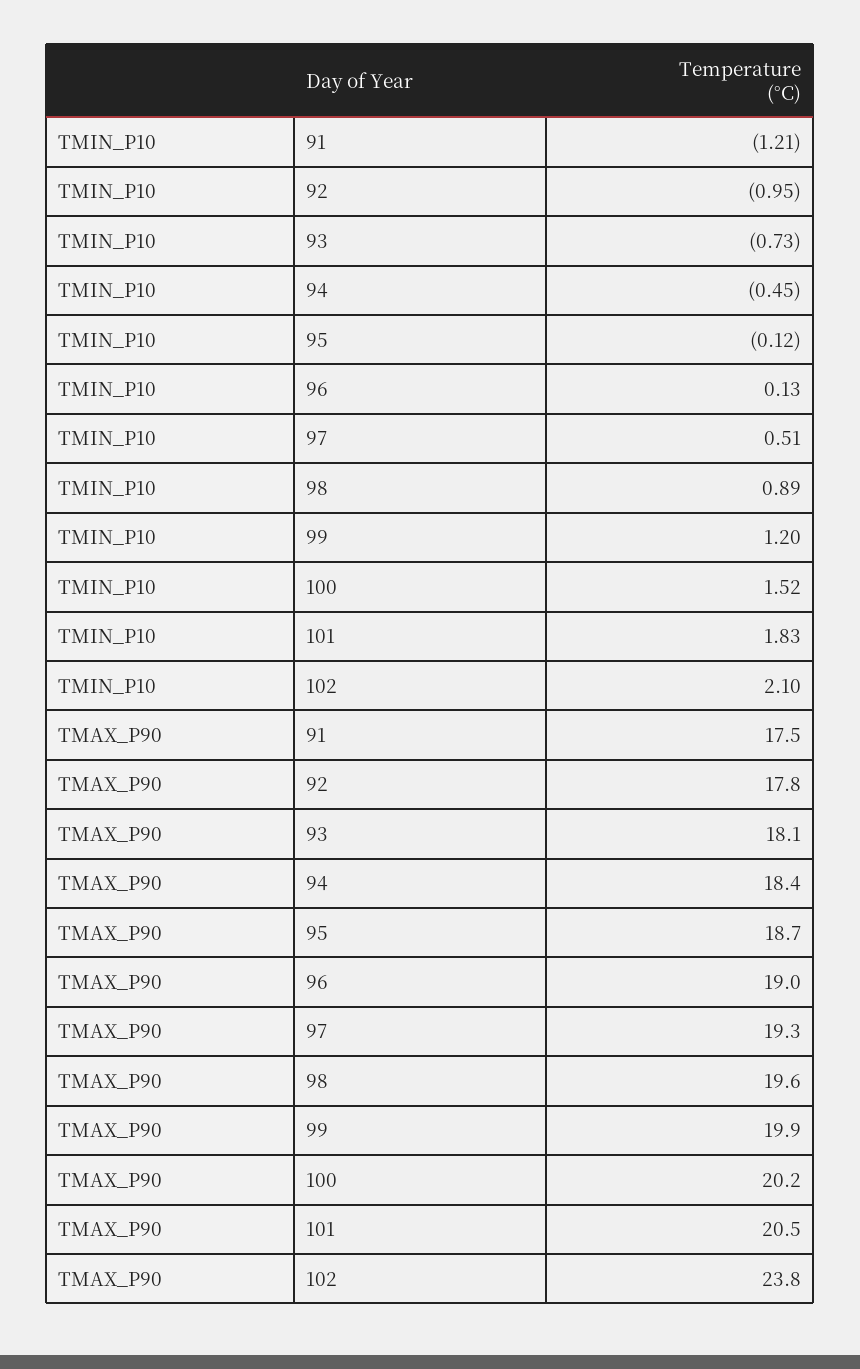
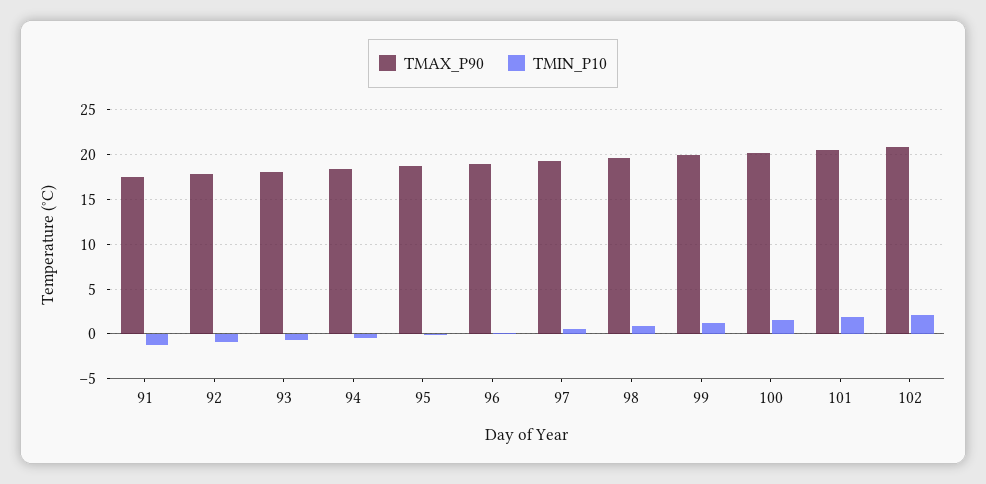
TMAX_P90, 102: 23.8 -> 21

